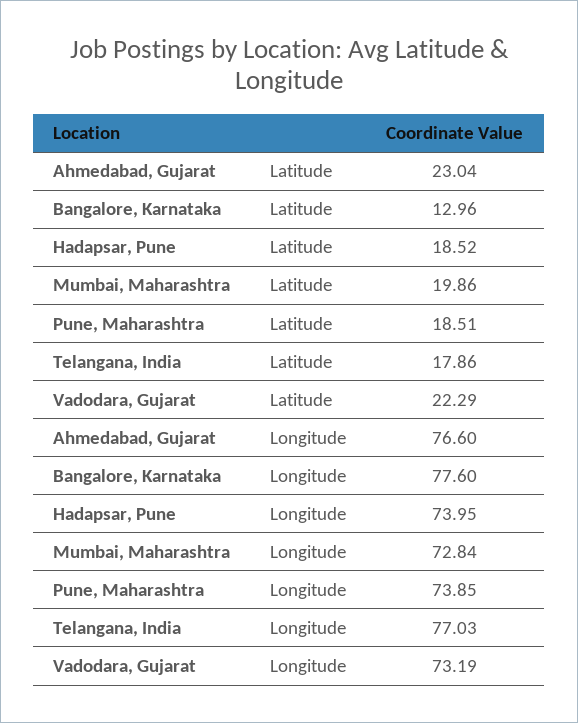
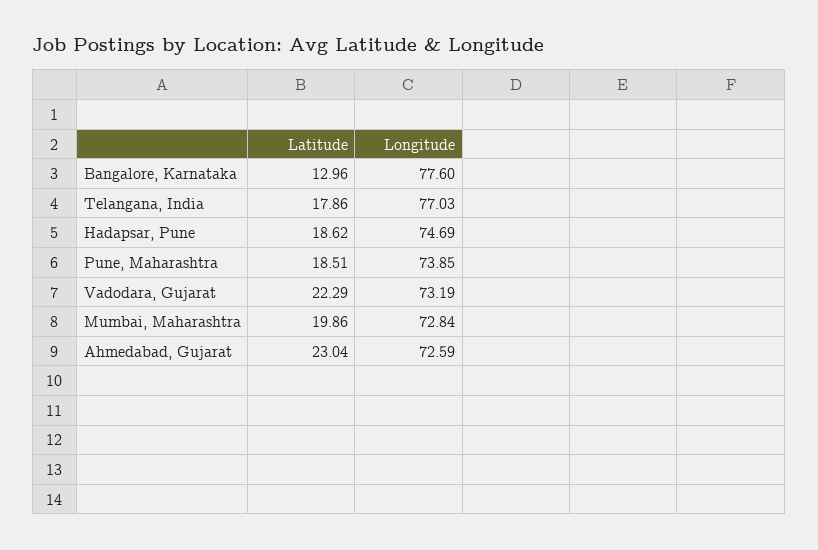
Hadapsar, Pune, Latitude: 18.52 -> 18.62
Ahmedabad, Gujarat, Longitude: 76.6 -> 72.59
Hadapsar, Pune, Longitude: 73.95 -> 74.69

